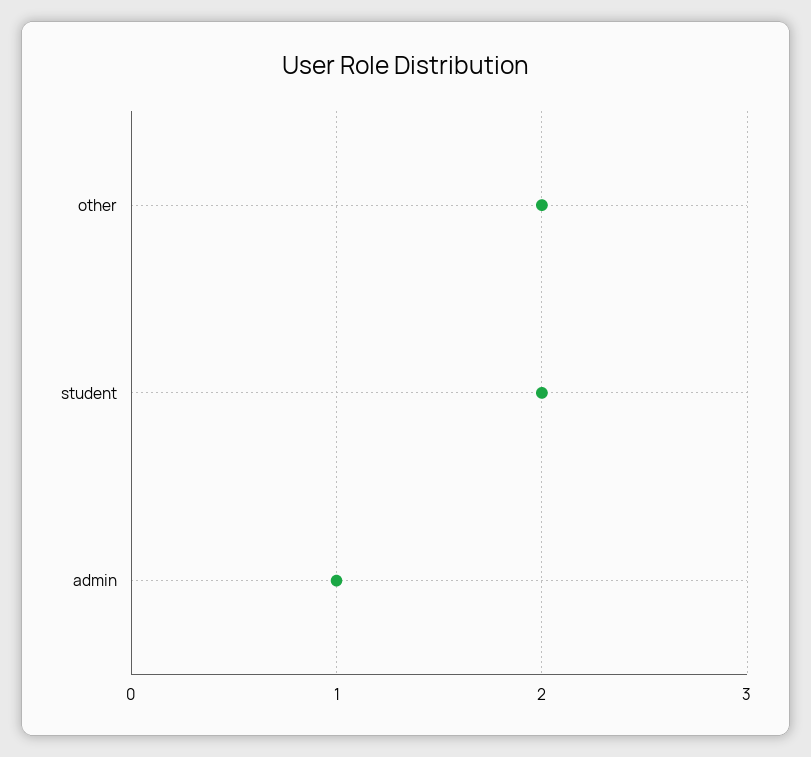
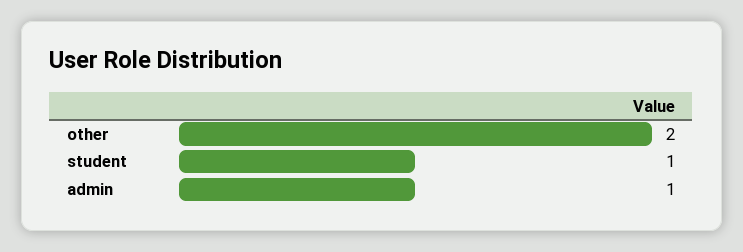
student: 2 -> 1

